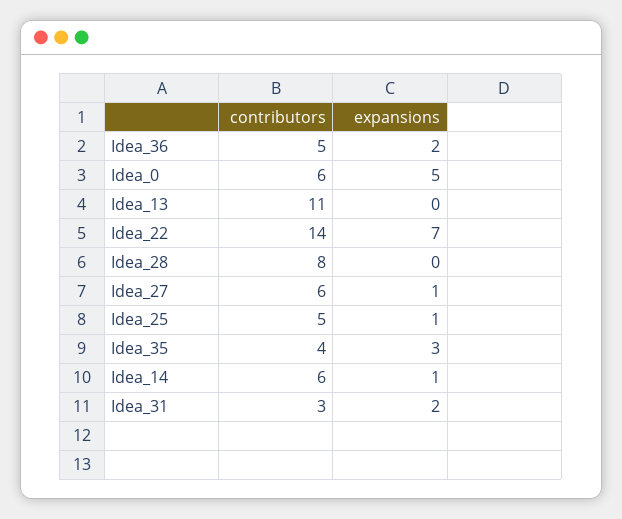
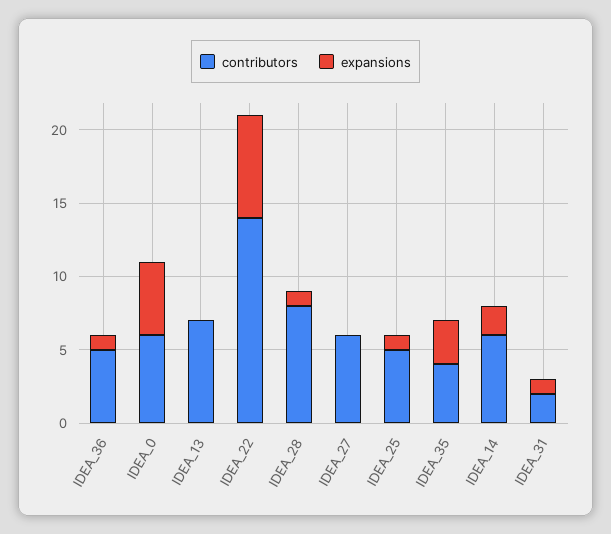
expansions, Idea_36: 2 -> 1
contributors, Idea_13: 11 -> 7
expansions, Idea_28: 0 -> 1
expansions, Idea_27: 1 -> 0
expansions, Idea_14: 1 -> 2
contributors, Idea_31: 3 -> 2
expansions, Idea_31: 2 -> 1

